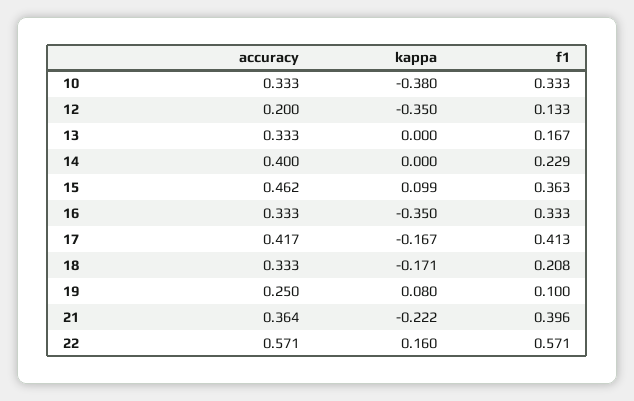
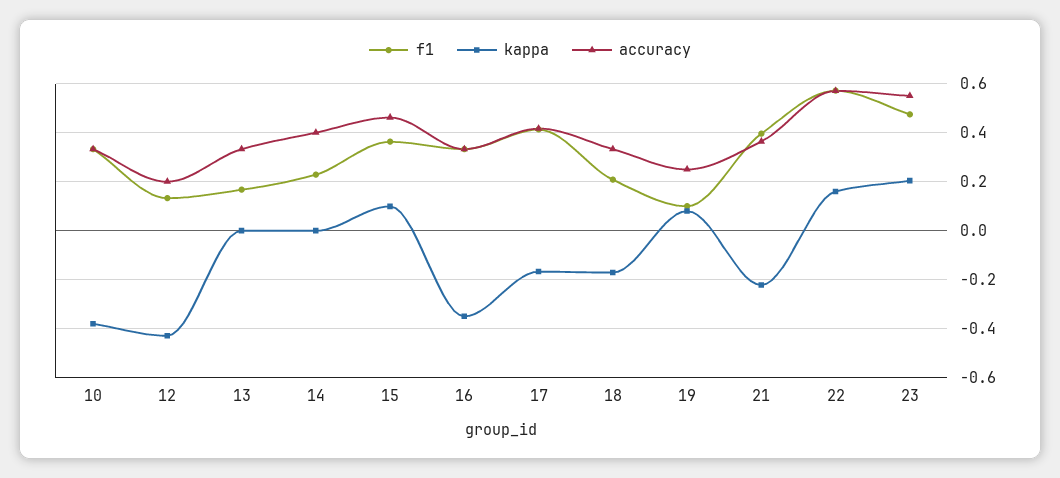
kappa, 12: -0.35 -> -0.425
f1, 23: none -> 0.475
kappa, 23: none -> 0.2
accuracy, 23: none -> 0.55

